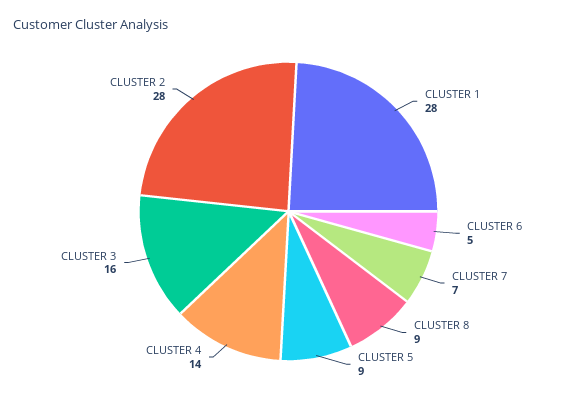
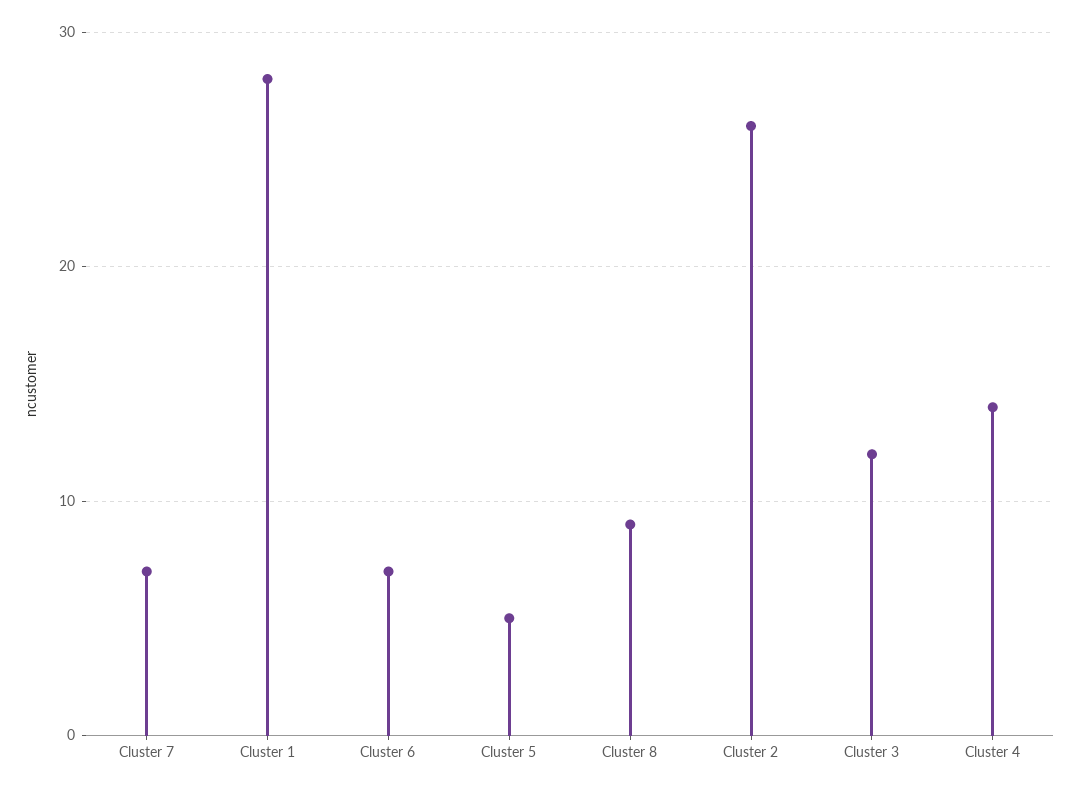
CLUSTER 6: 5 -> 7
CLUSTER 5: 9 -> 5
CLUSTER 3: 16 -> 12
CLUSTER 2: 28 -> 26

